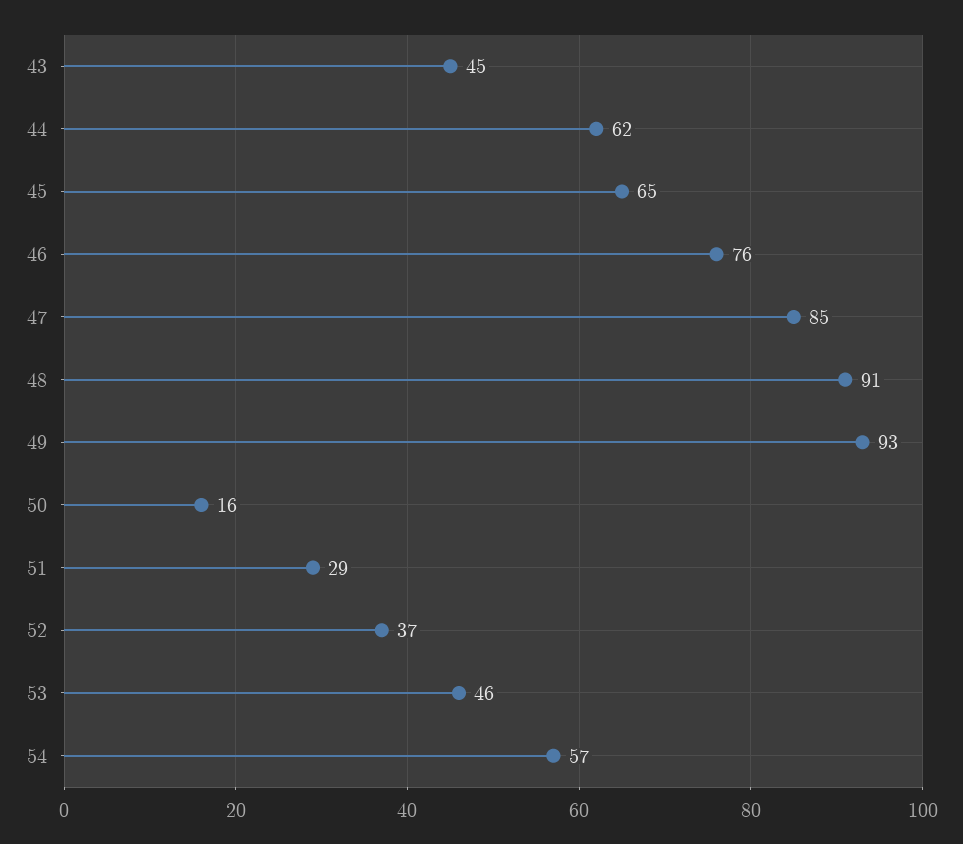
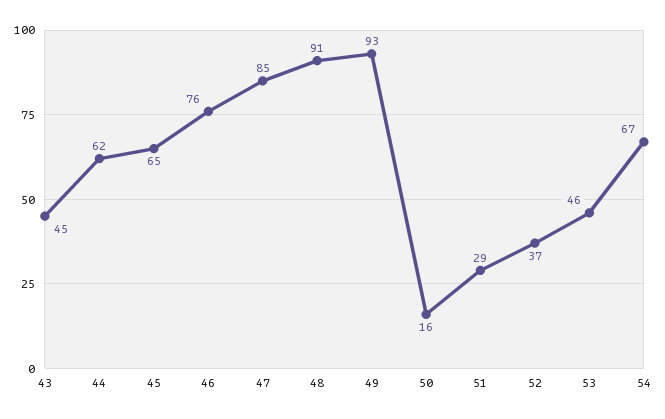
54: 57 -> 67

